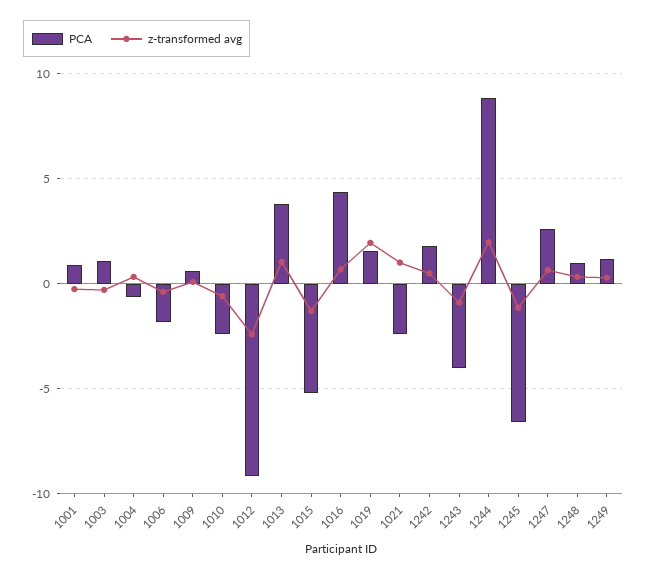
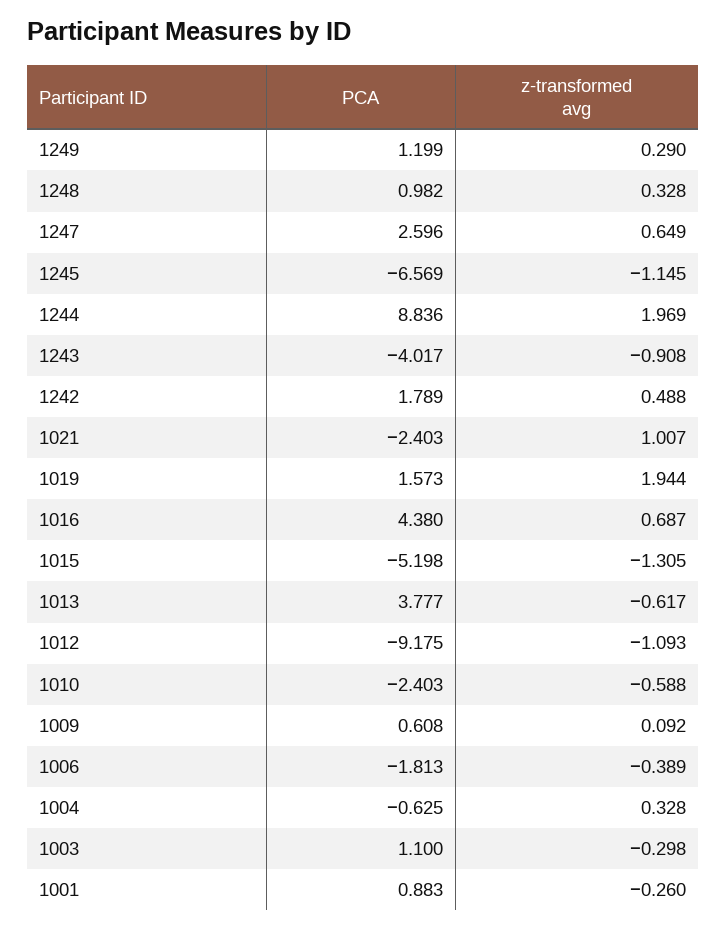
z-transformed avg, 1012: -2.5 -> -1.093
z-transformed avg, 1013: 1 -> -0.617

